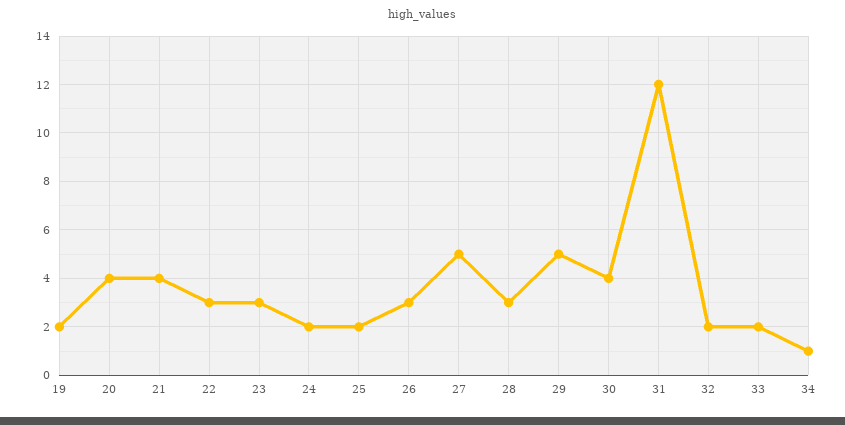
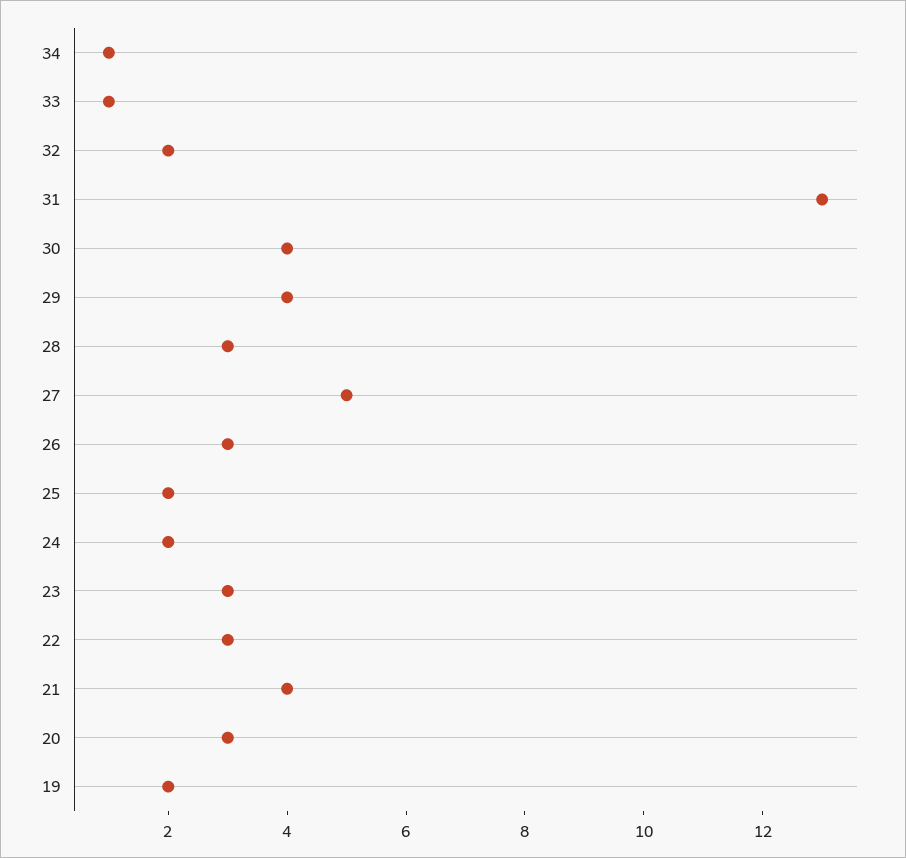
20: 4 -> 3
29: 5 -> 4
31: 12 -> 13
33: 2 -> 1

